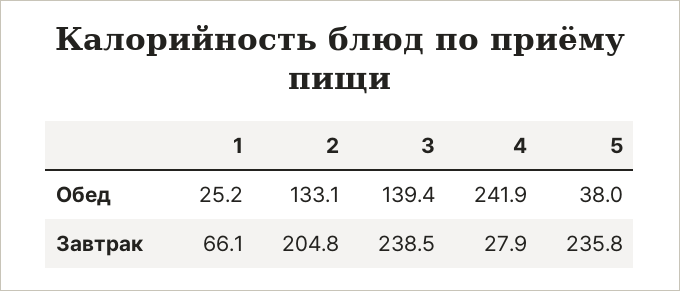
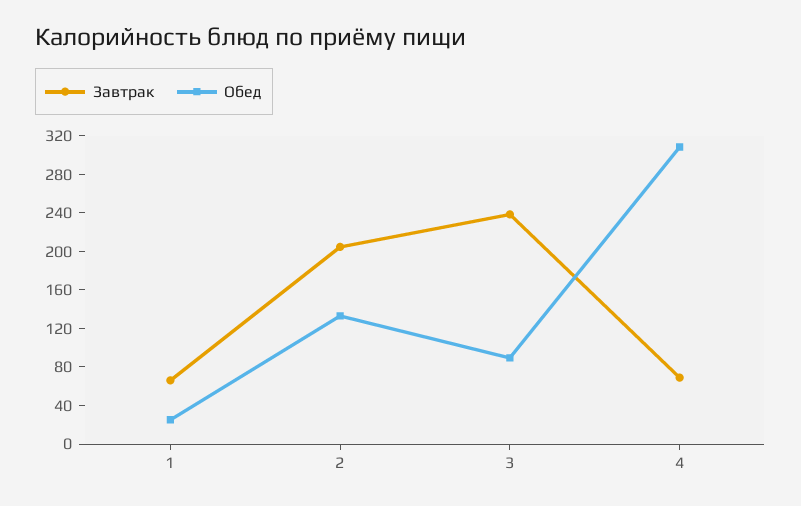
Обед, 3: 139.4 -> 90
Обед, 4: 241.9 -> 310
Обед, 5: 38 -> none
Завтрак, 4: 27.9 -> 70
Завтрак, 5: 235.8 -> none

